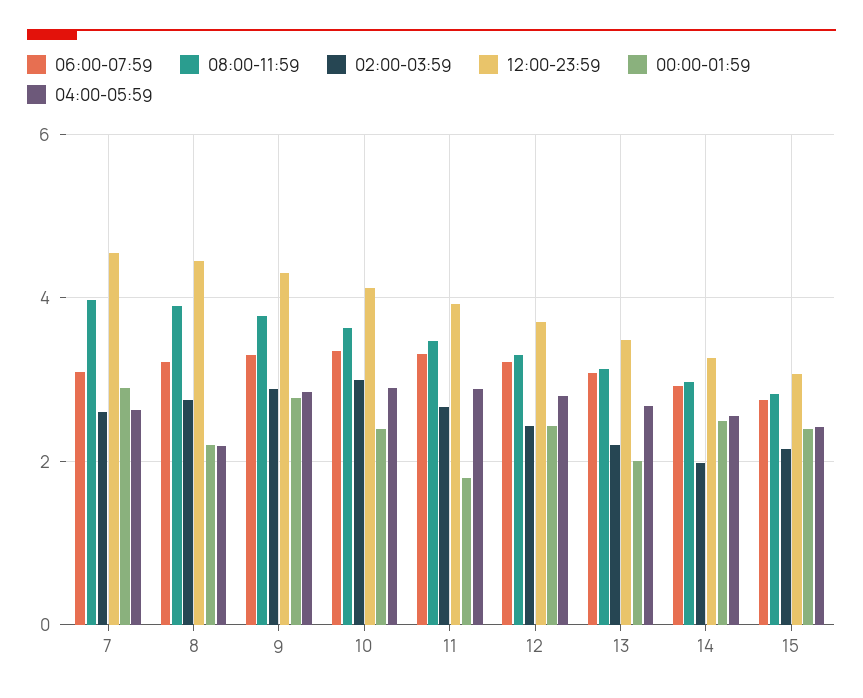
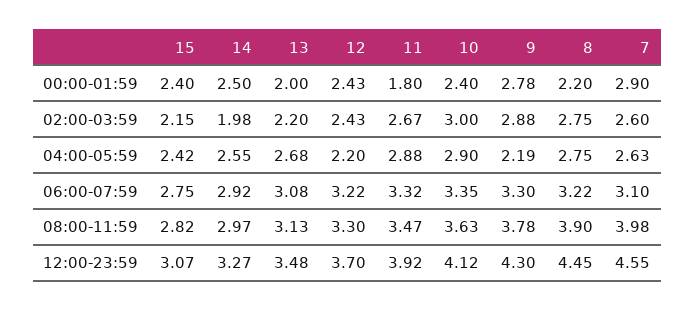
04:00-05:59, 8: 2.2 -> 2.75
04:00-05:59, 9: 2.8 -> 2.19
04:00-05:59, 12: 2.8 -> 2.2

